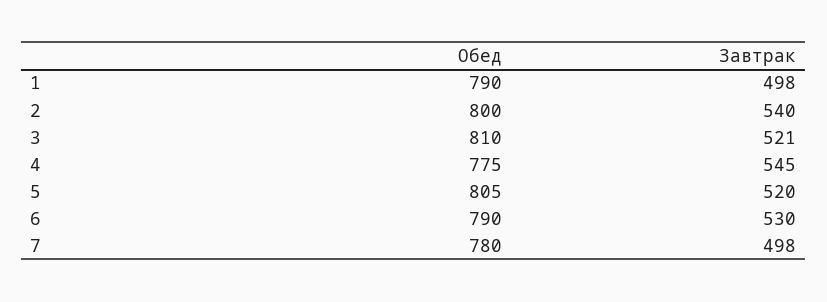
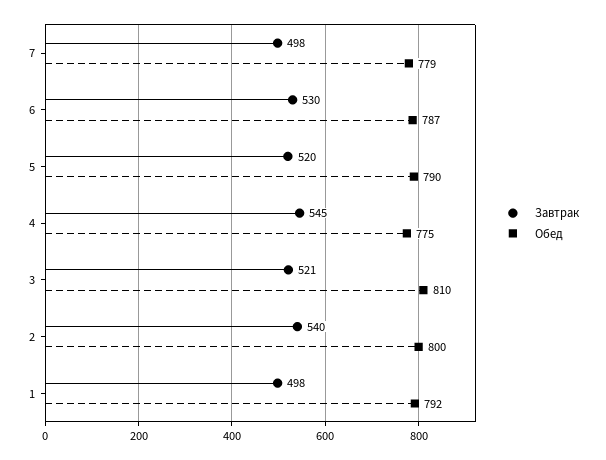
Обед, 1: 790 -> 792
Обед, 5: 805 -> 790
Обед, 6: 790 -> 787
Обед, 7: 780 -> 779

